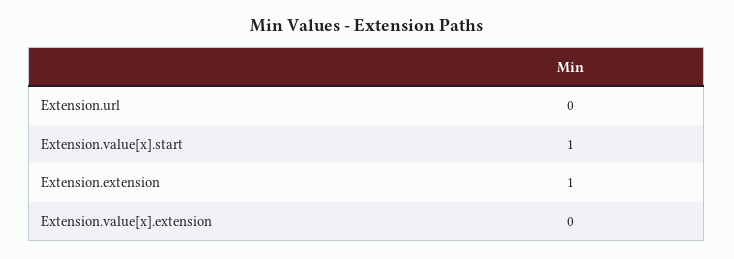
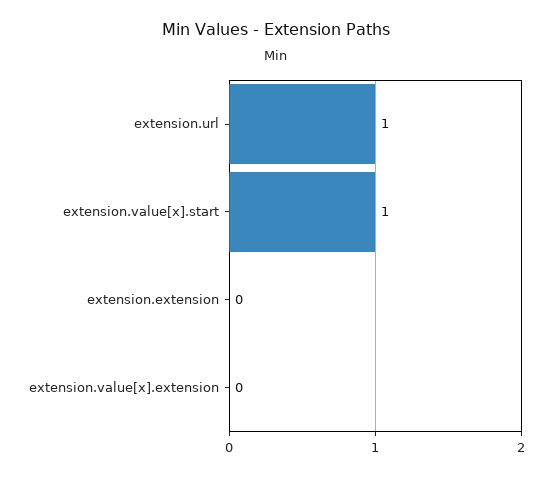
Extension.url: 0 -> 1
Extension.extension: 1 -> 0

